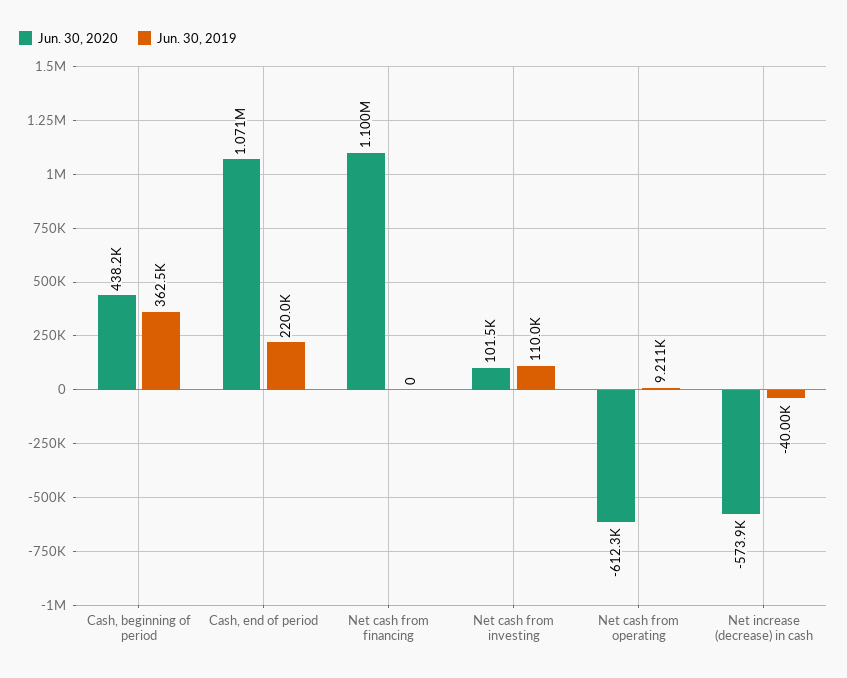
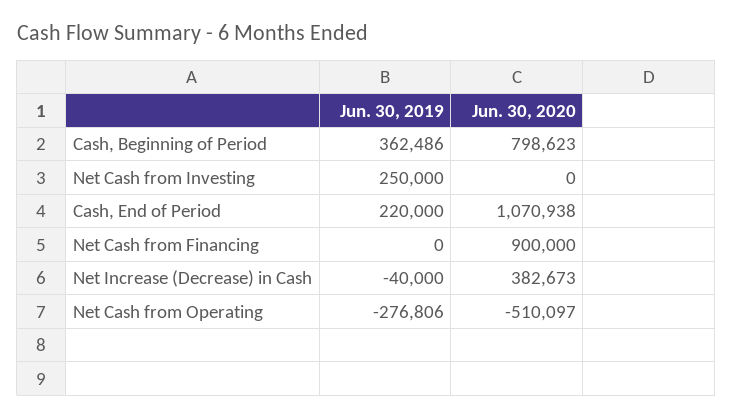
Jun. 30, 2020, Cash, beginning of period: 438200 -> 798623
Jun. 30, 2020, Net cash from financing: 1100000 -> 900000
Jun. 30, 2020, Net cash from investing: 101500 -> 0
Jun. 30, 2019, Net cash from investing: 110000 -> 250000
Jun. 30, 2020, Net cash from operating: -612300 -> -510097
Jun. 30, 2019, Net cash from operating: 9211 -> -276806
Jun. 30, 2020, Net increase (decrease) in cash: -573900 -> 382673

